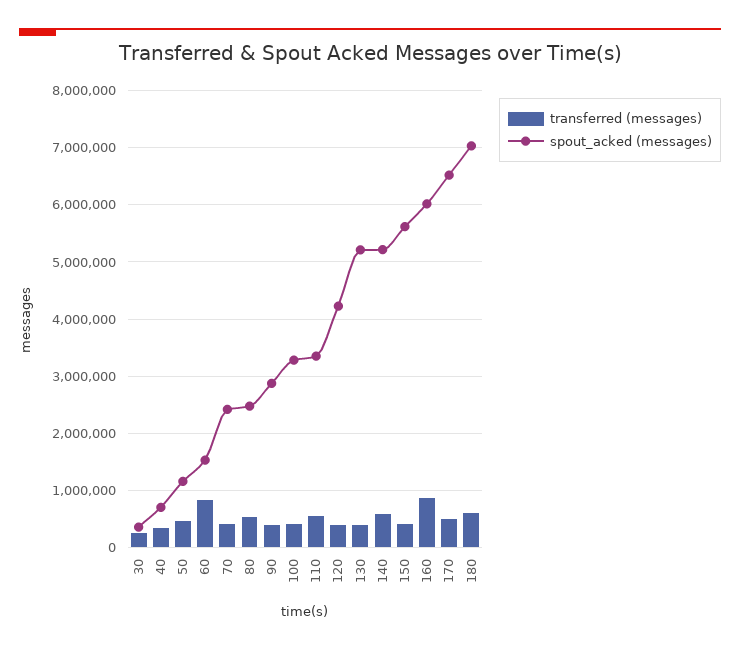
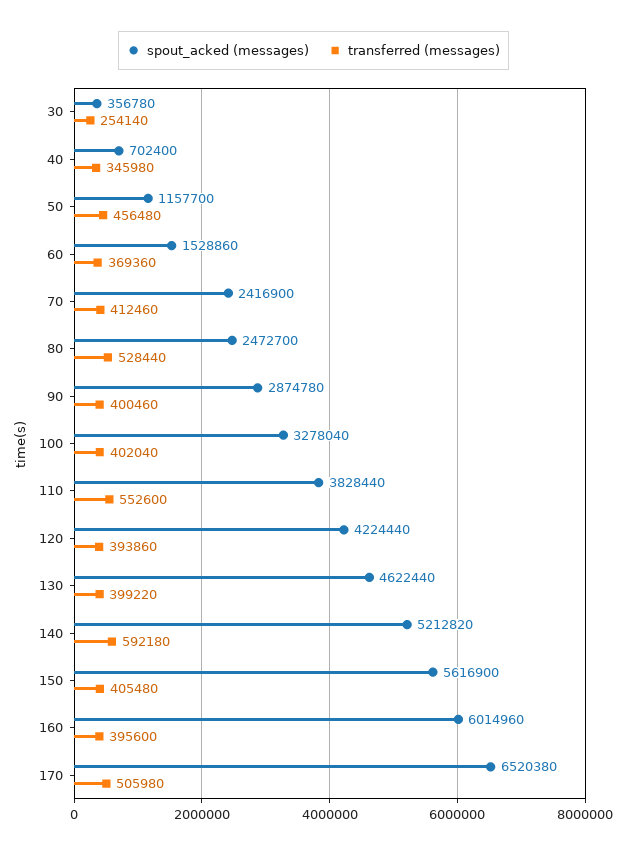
transferred (messages), 60: 800000 -> 369360
spout_acked (messages), 110: 3400000 -> 3828440
spout_acked (messages), 130: 5200000 -> 4622440
transferred (messages), 160: 800000 -> 395600
transferred (messages), 180: 600000 -> none
spout_acked (messages), 180: 7000000 -> none

